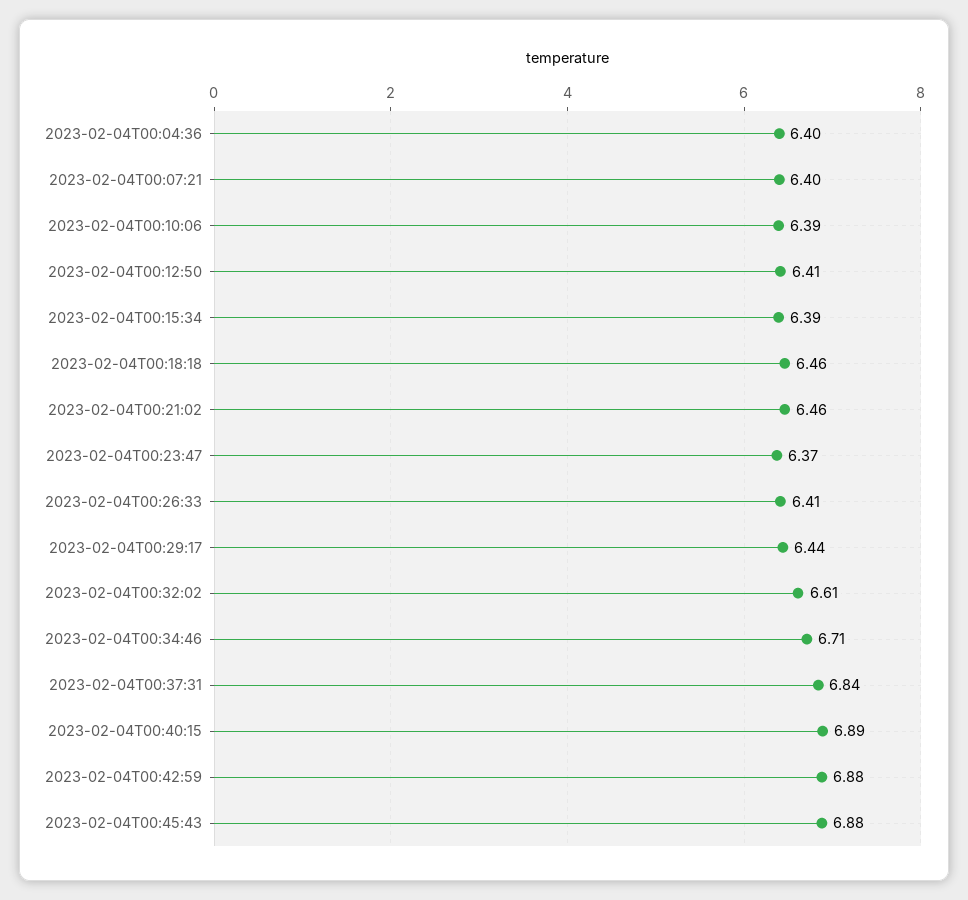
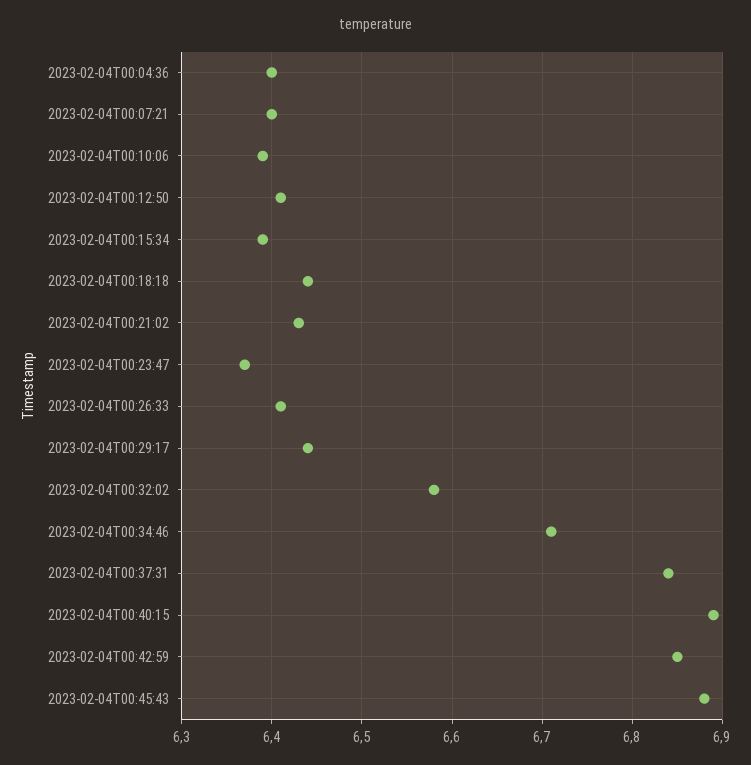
2023-02-04T00:18:18: 6.46 -> 6.44
2023-02-04T00:21:02: 6.46 -> 6.43
2023-02-04T00:32:02: 6.61 -> 6.58
2023-02-04T00:42:59: 6.88 -> 6.85

